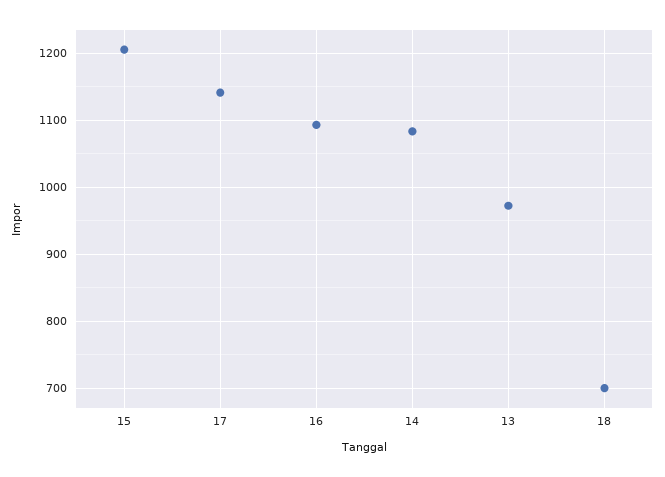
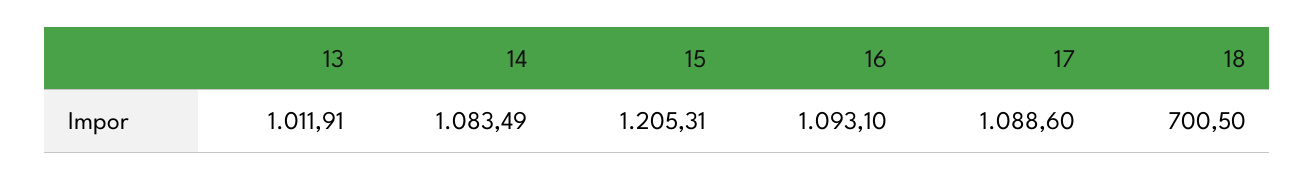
17: 1140 -> 1088.6
13: 970 -> 1011.91

